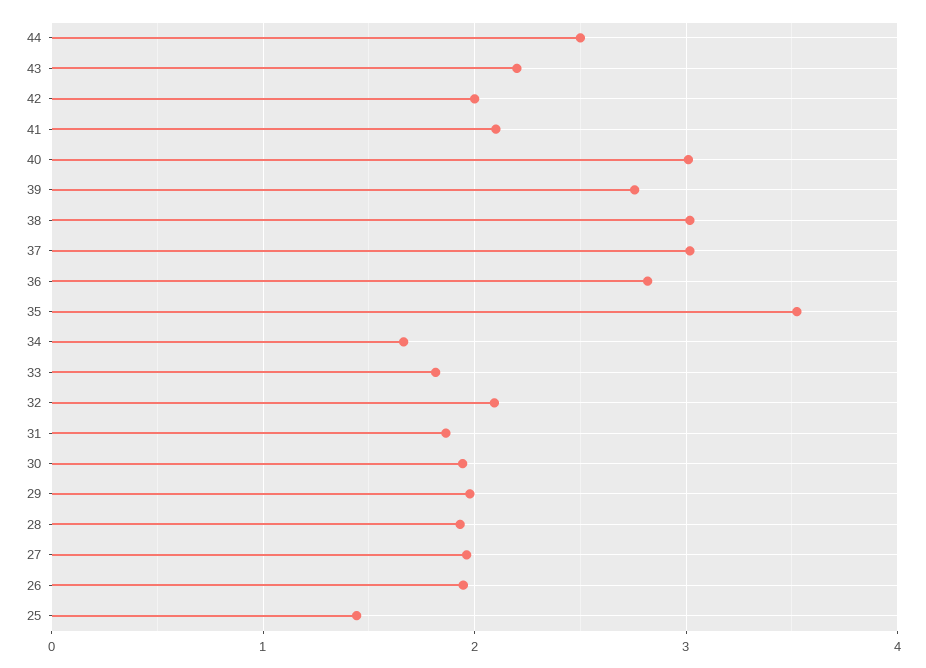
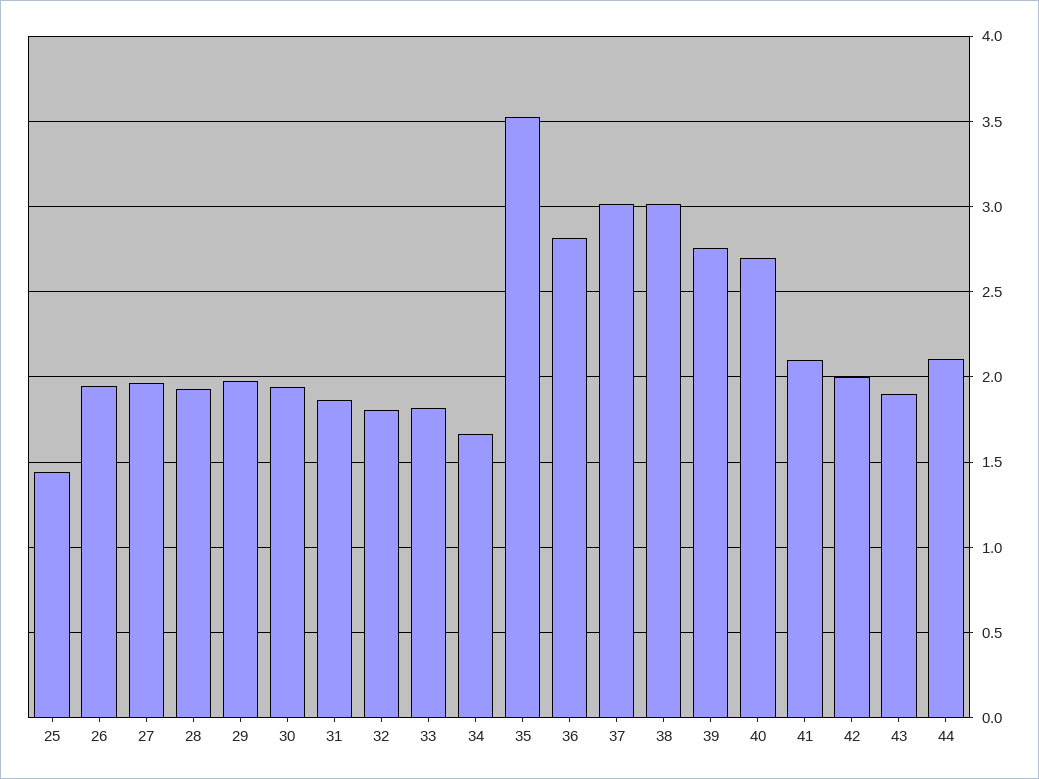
44: 2.5 -> 2.1
43: 2.2 -> 1.9
40: 3 -> 2.7
32: 2.1 -> 1.8

